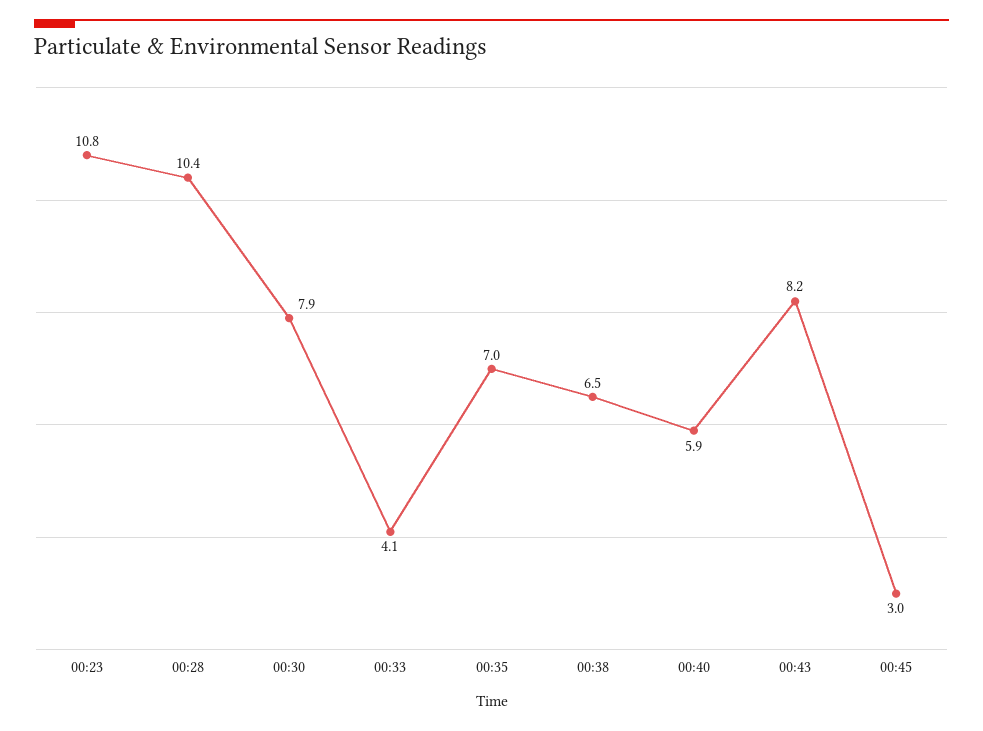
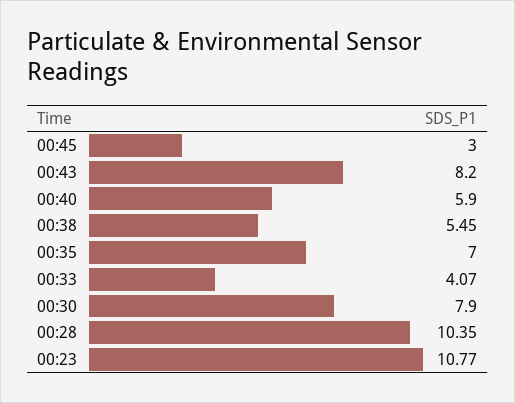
00:38: 6.5 -> 5.45

